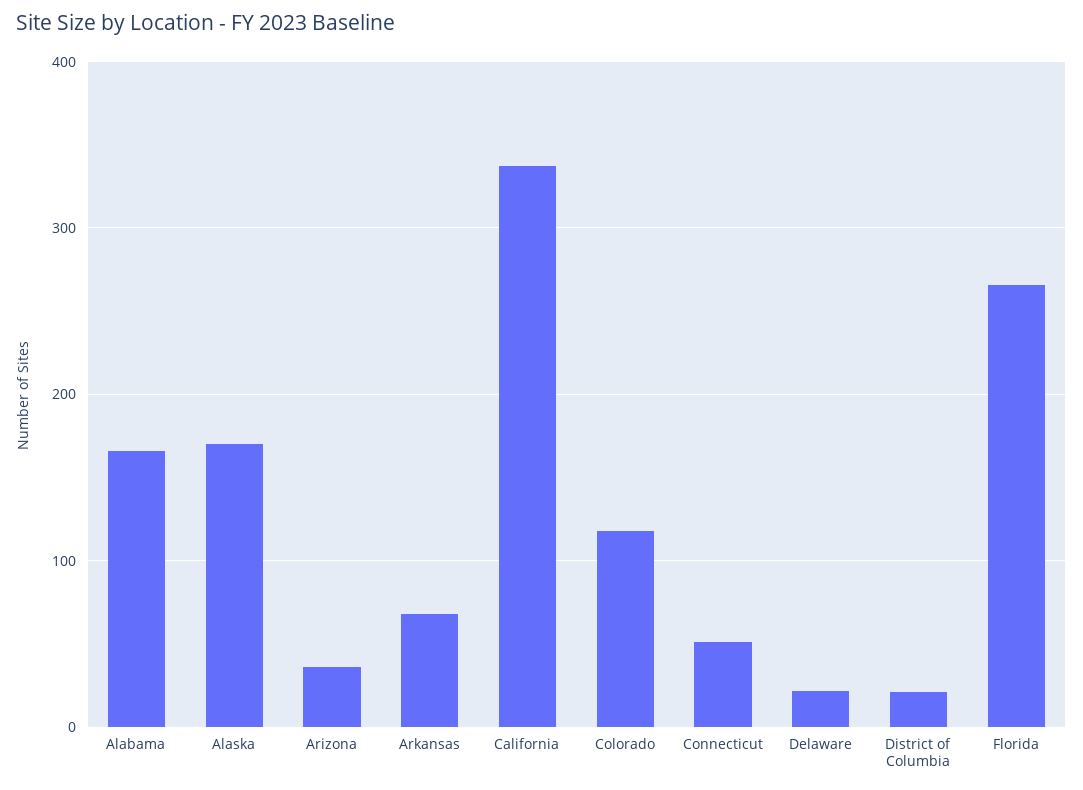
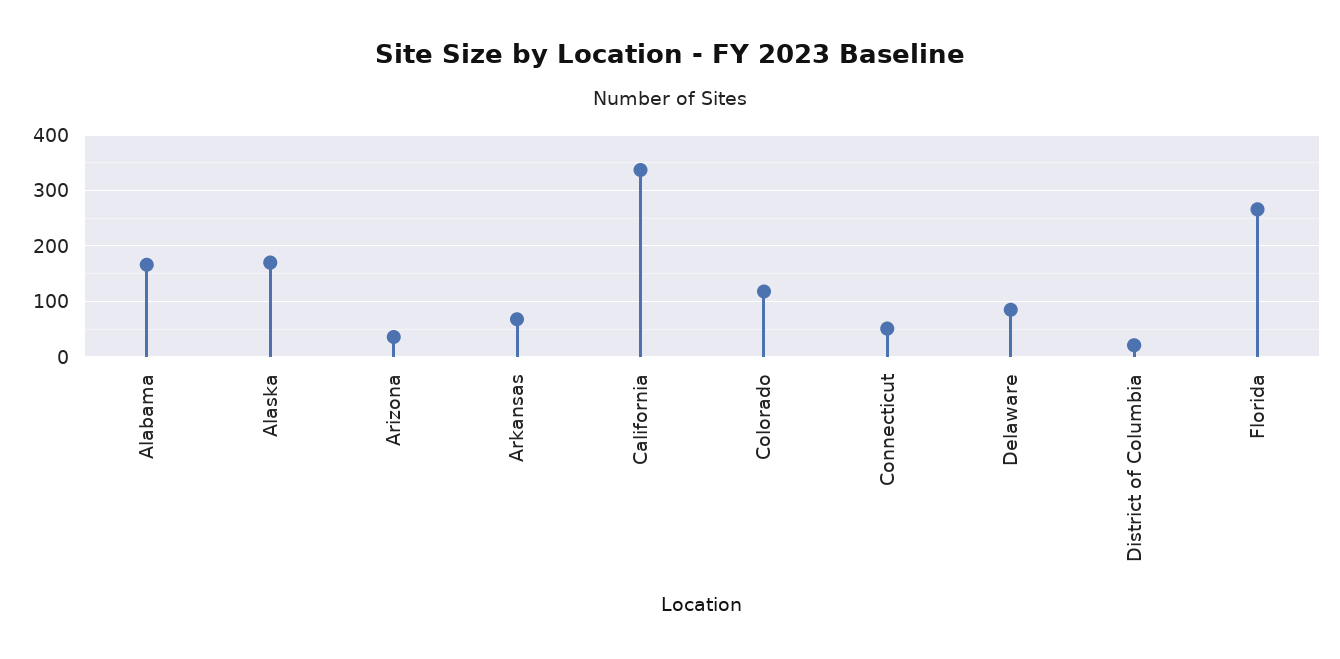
Delaware: 20 -> 80

